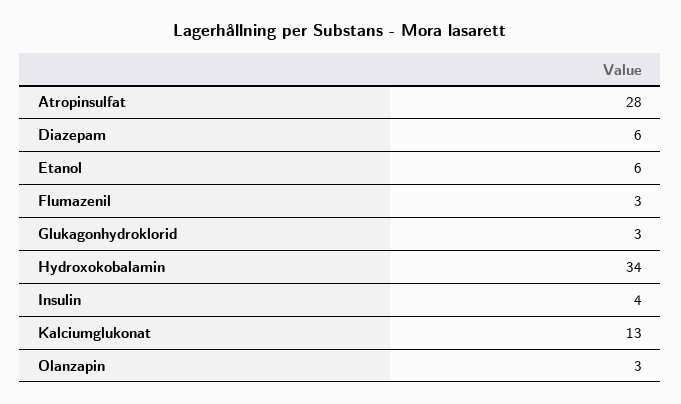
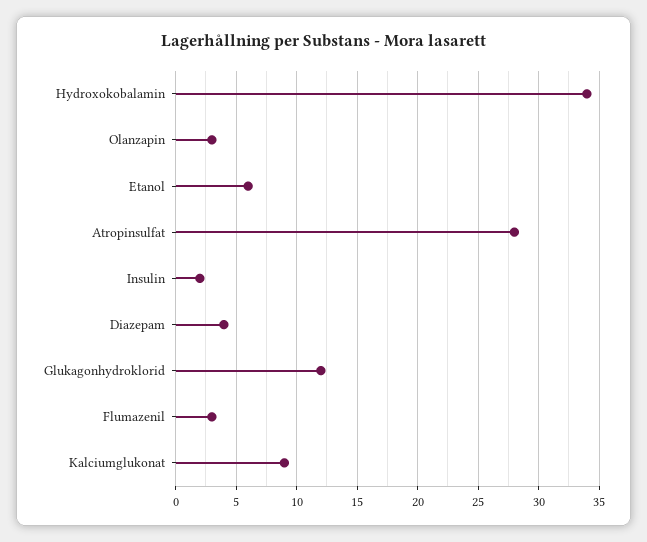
Diazepam: 6 -> 4
Glukagonhydroklorid: 3 -> 12
Insulin: 4 -> 2
Kalciumglukonat: 13 -> 9

